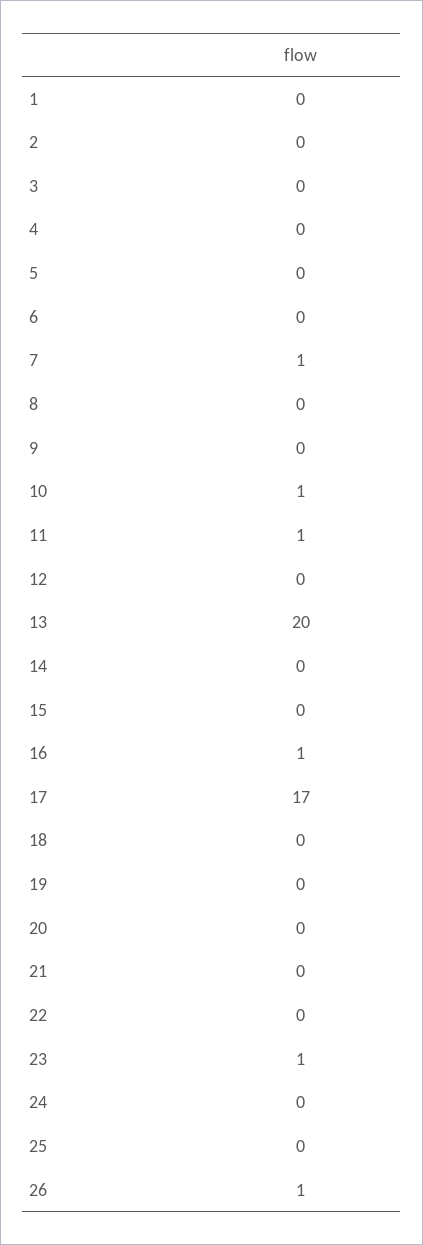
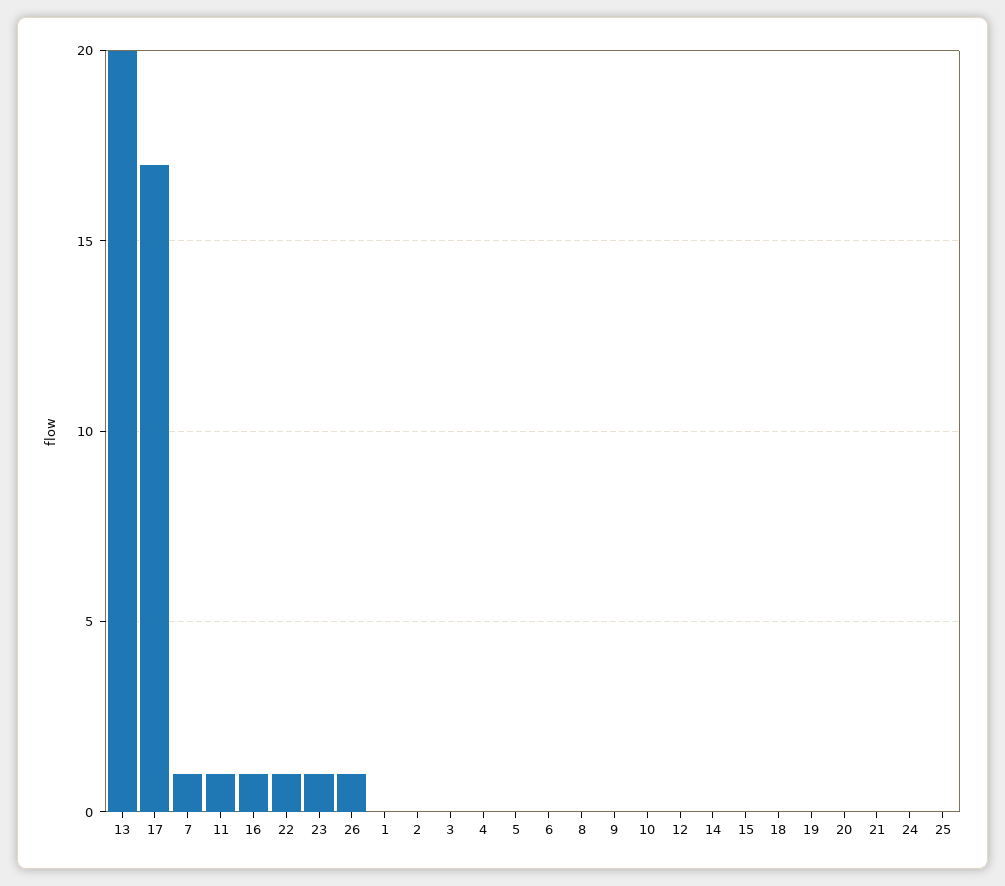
10: 1 -> 0
22: 0 -> 1

